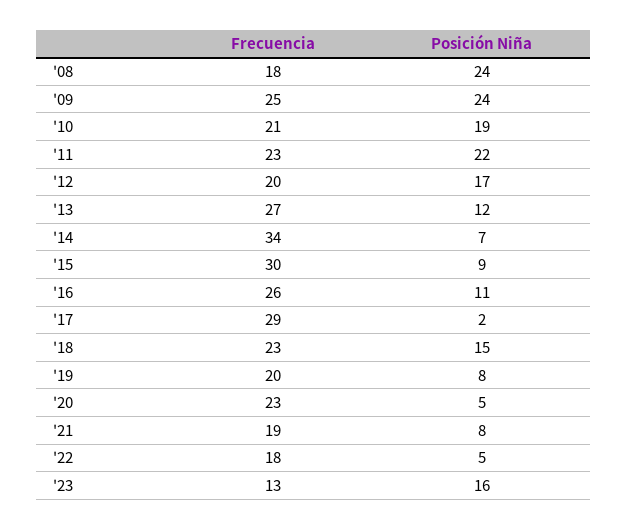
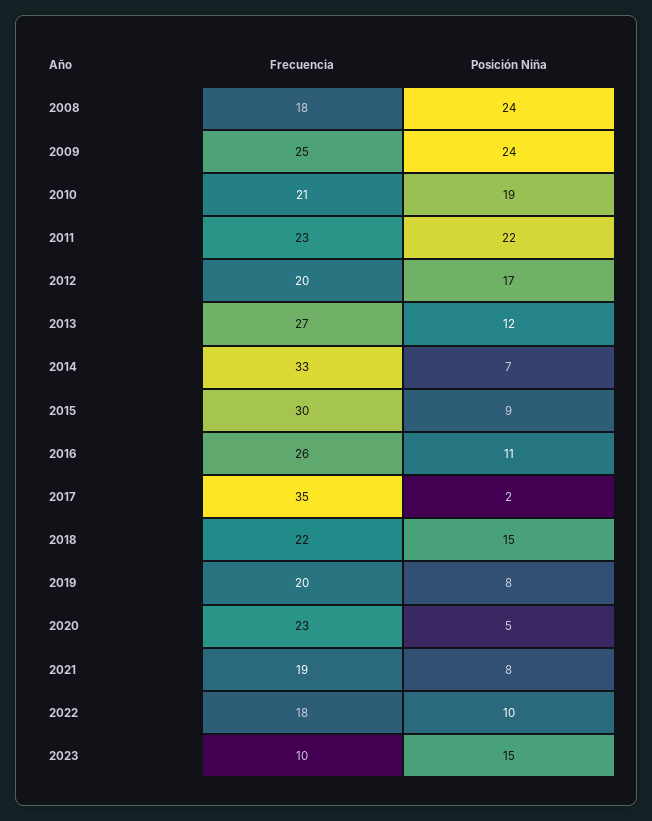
Frecuencia, '14: 34 -> 33
Frecuencia, '17: 29 -> 35
Frecuencia, '18: 23 -> 22
Posición Niña, '22: 5 -> 10
Frecuencia, '23: 13 -> 10
Posición Niña, '23: 16 -> 15

